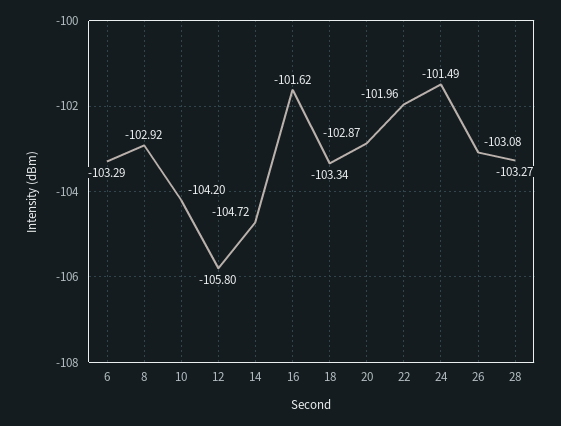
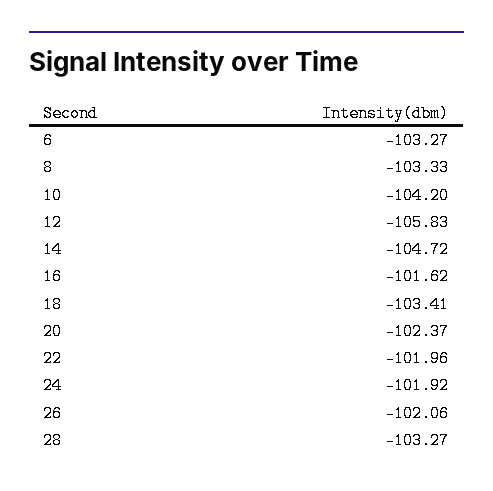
6: -103.29 -> -103.27
8: -102.92 -> -103.33
12: -105.8 -> -105.83
18: -103.34 -> -103.41
20: -102.87 -> -102.37
24: -101.49 -> -101.92
26: -103.08 -> -102.06

